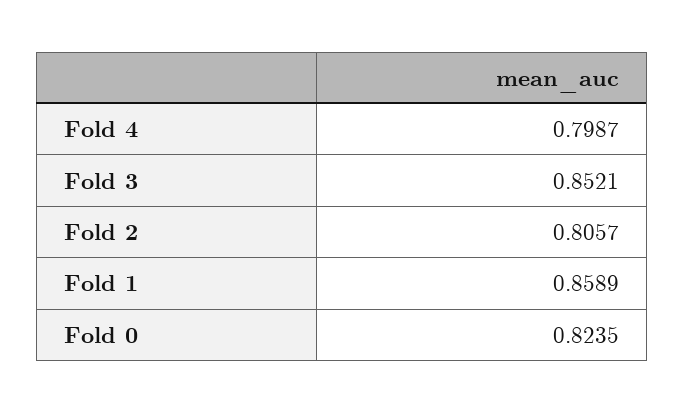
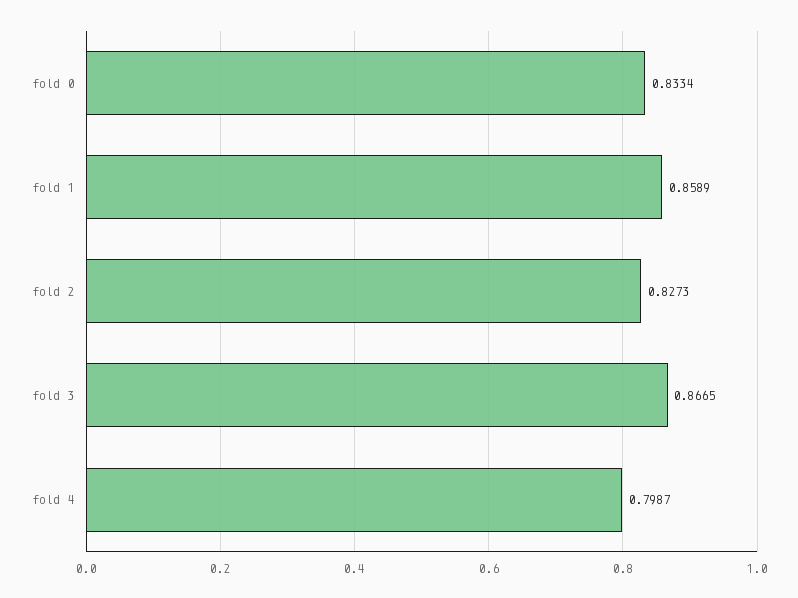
Fold 3: 0.8521 -> 0.8665
Fold 2: 0.8057 -> 0.8273
Fold 0: 0.8235 -> 0.8334

